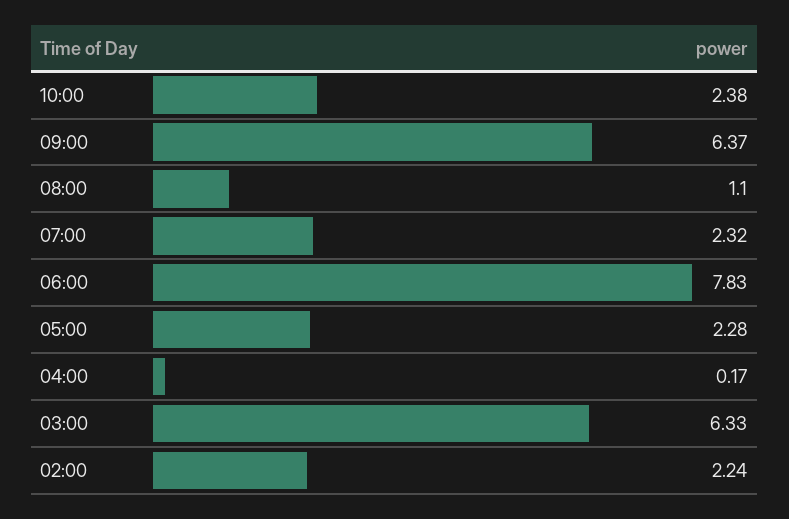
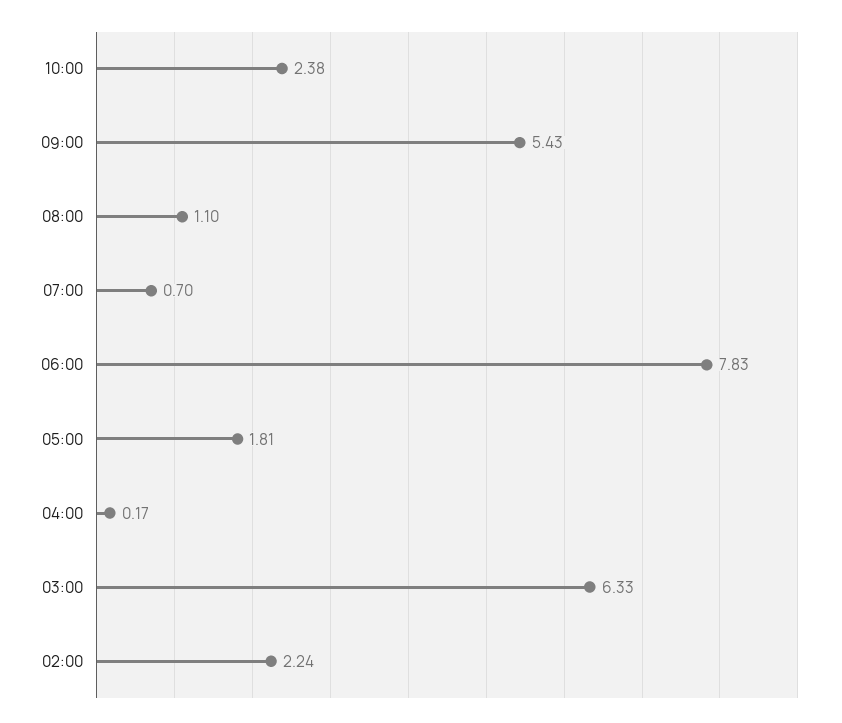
09:00: 6.37 -> 5.43
07:00: 2.32 -> 0.7
05:00: 2.28 -> 1.81

